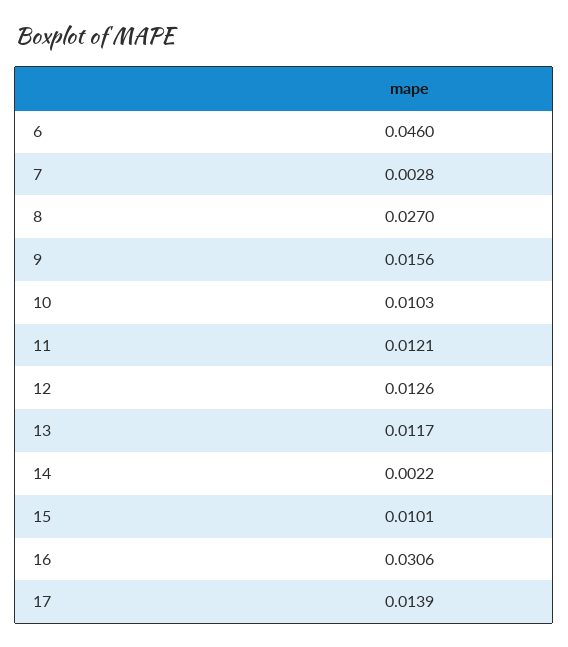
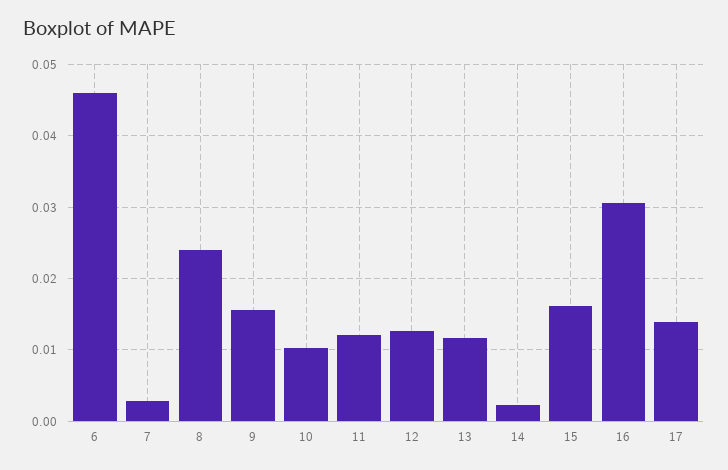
8: 0.027 -> 0.024
15: 0.0101 -> 0.016

